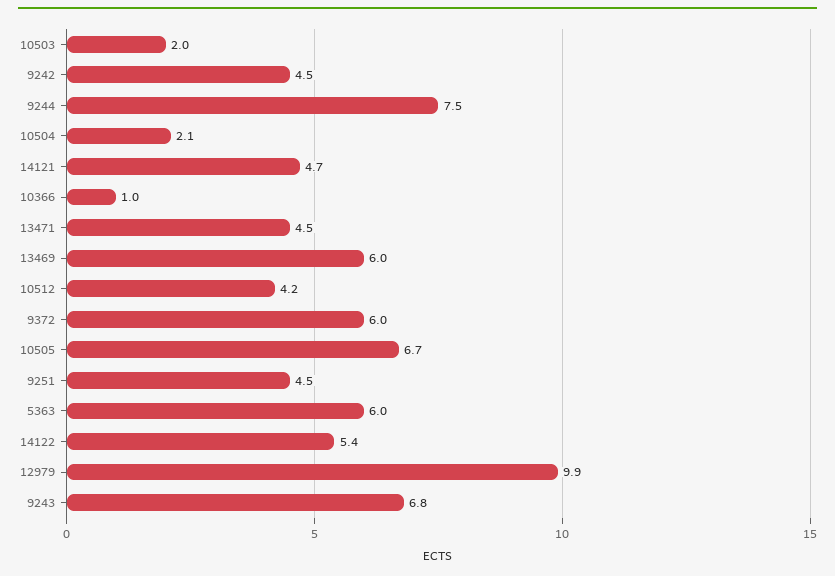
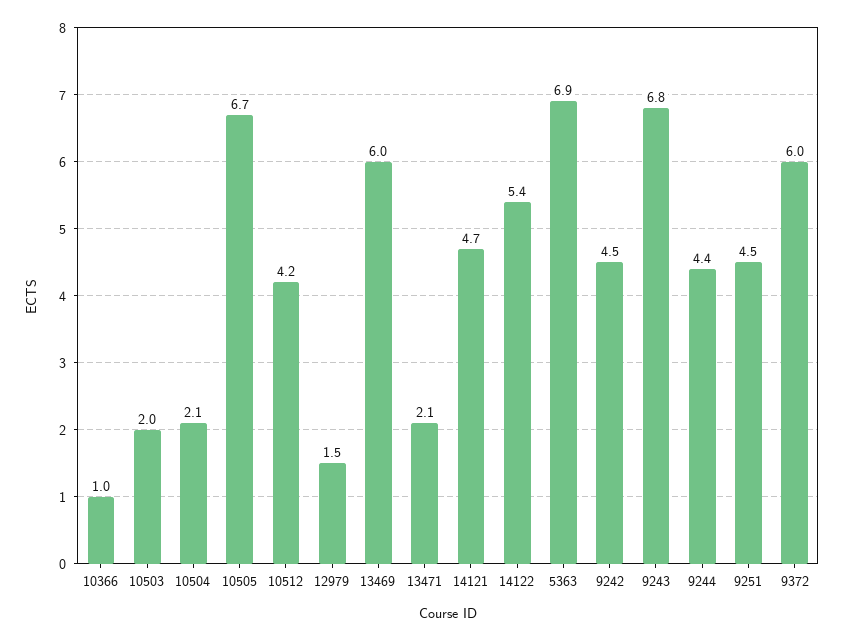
9244: 7.5 -> 4.4
13471: 4.5 -> 2.1
5363: 6 -> 6.9
12979: 9.9 -> 1.5

